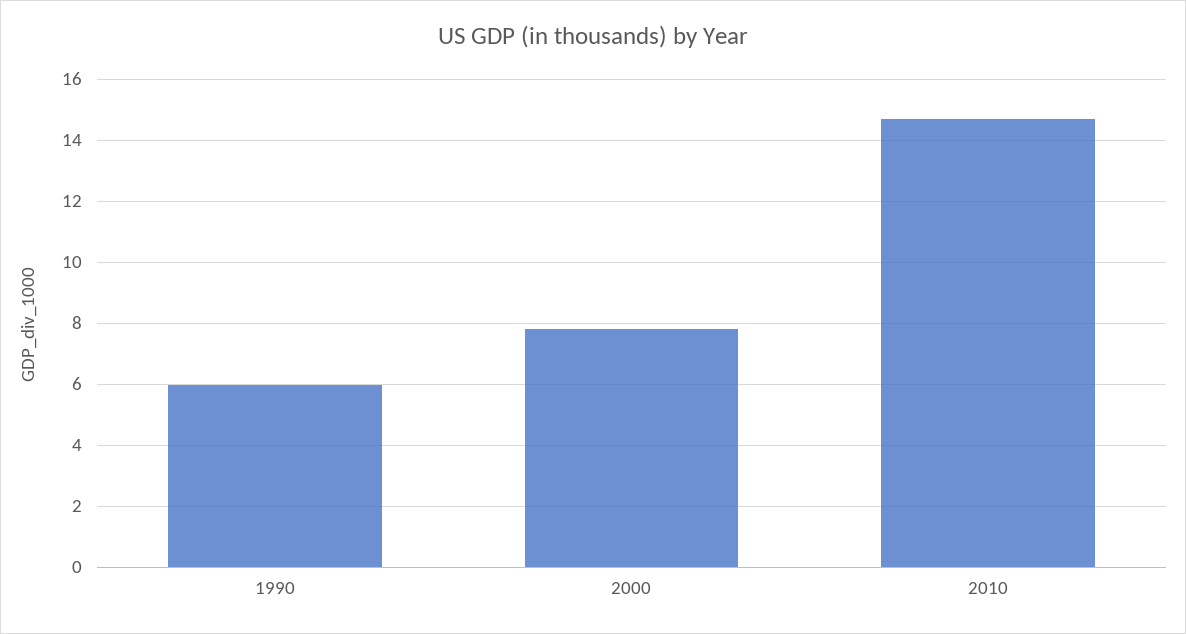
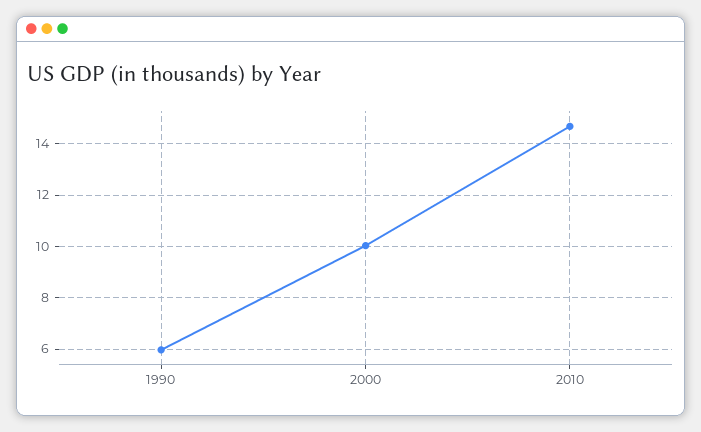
2000: 7.8 -> 10

